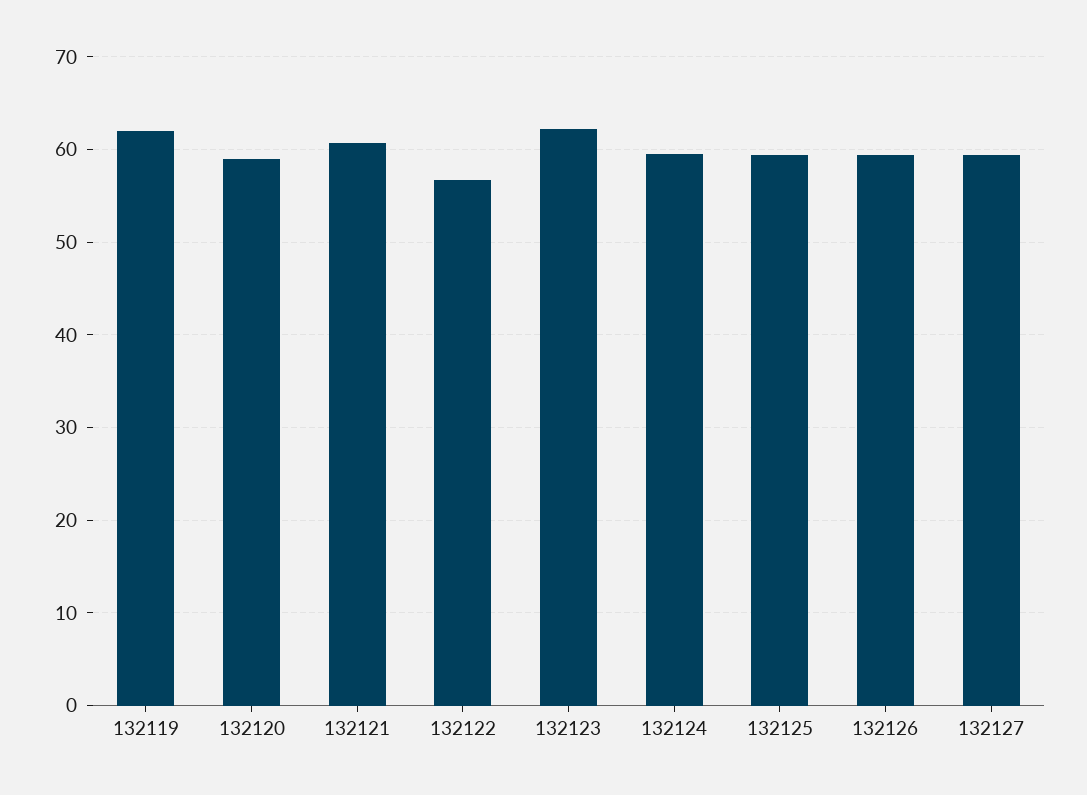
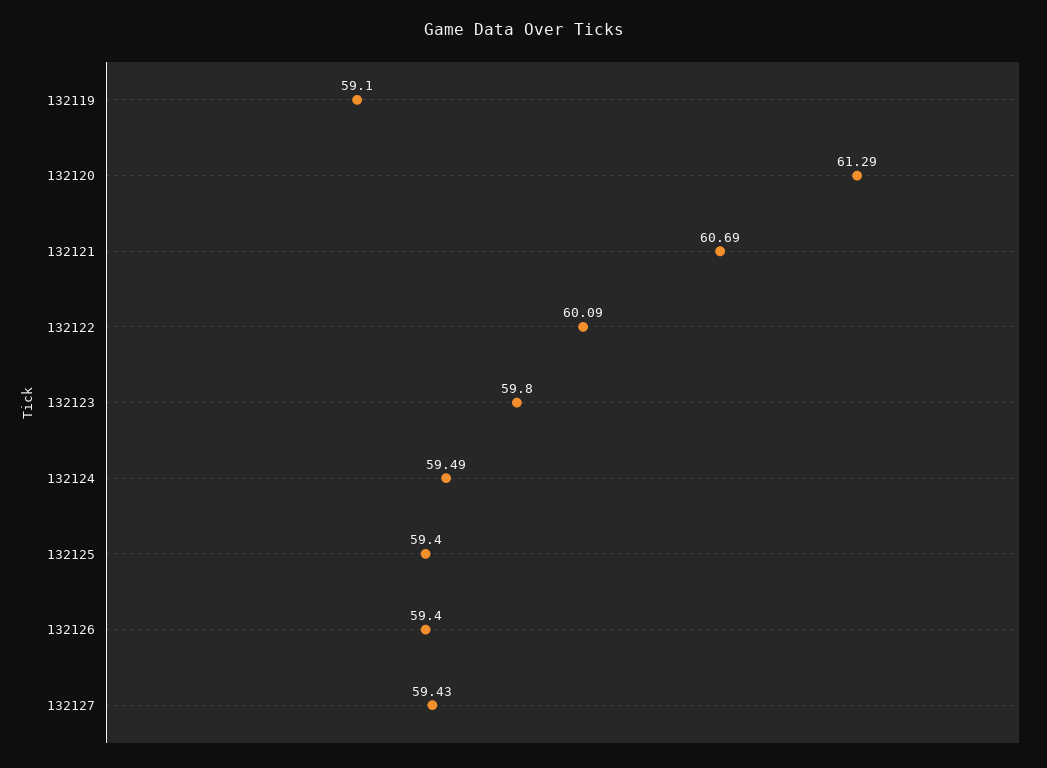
132119: 62 -> 59.1
132120: 59 -> 61.29
132122: 57 -> 60.09
132123: 62 -> 59.8

